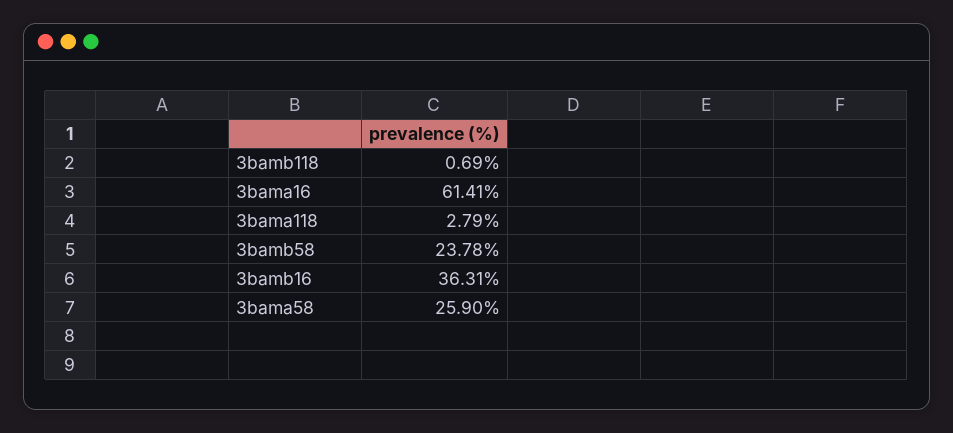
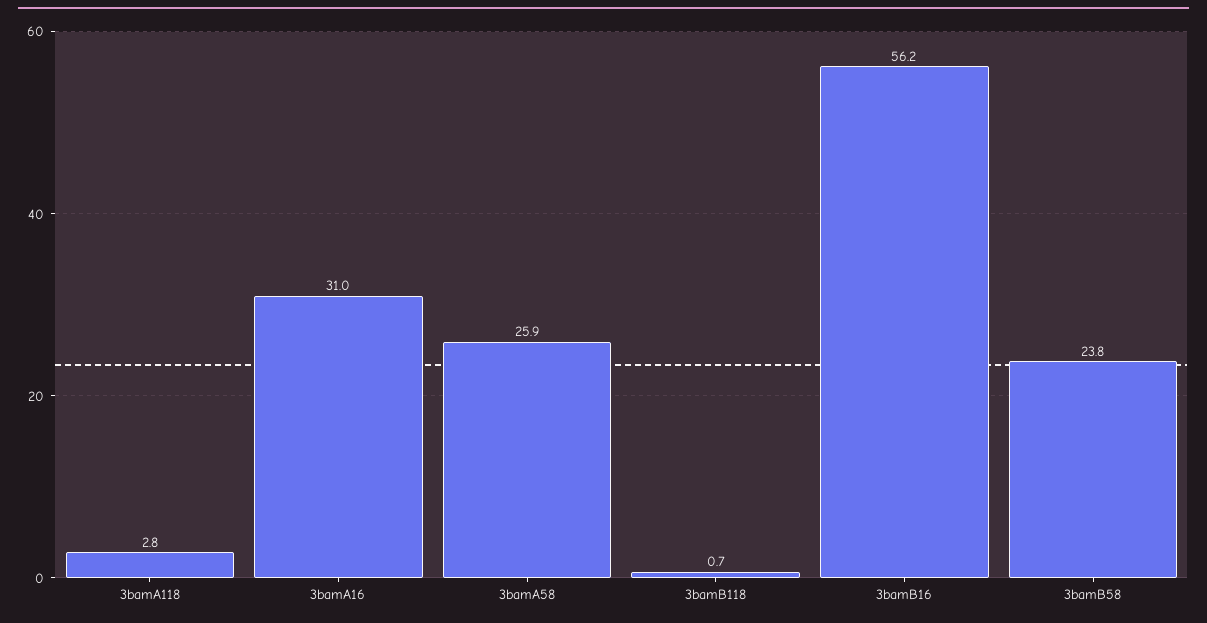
3bama16: 61.41 -> 31
3bamb16: 36.31 -> 56.2

